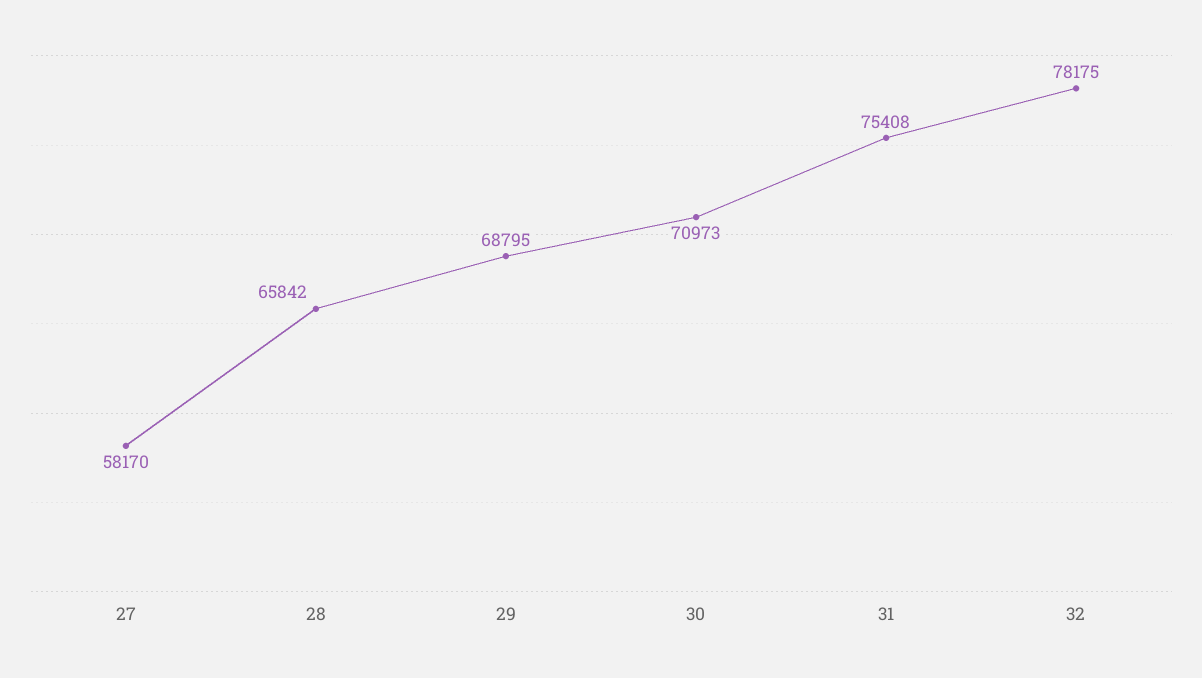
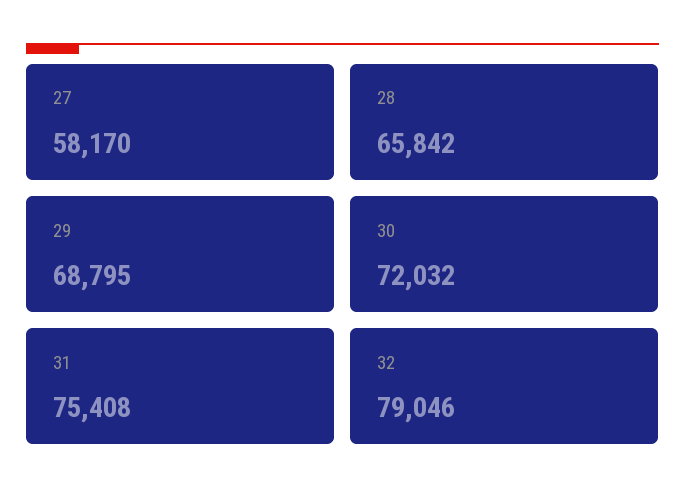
30: 70973 -> 72032
32: 78175 -> 79046

